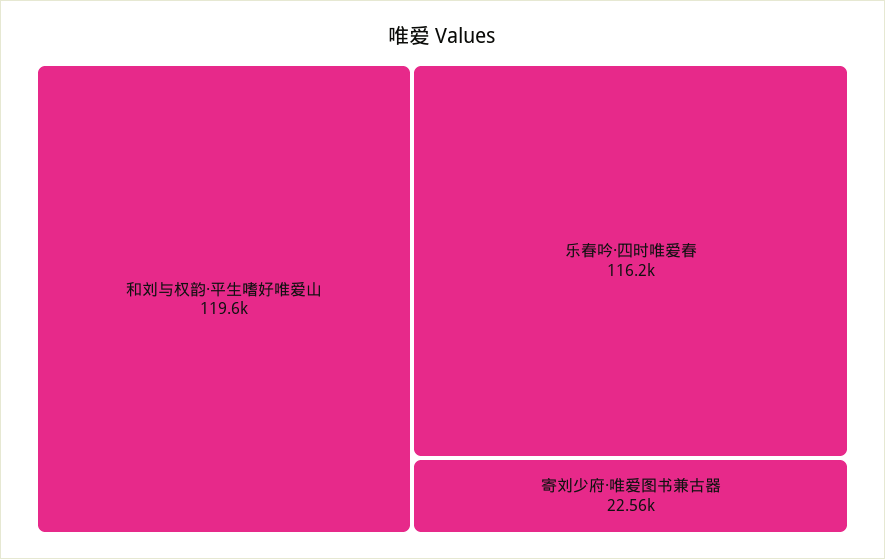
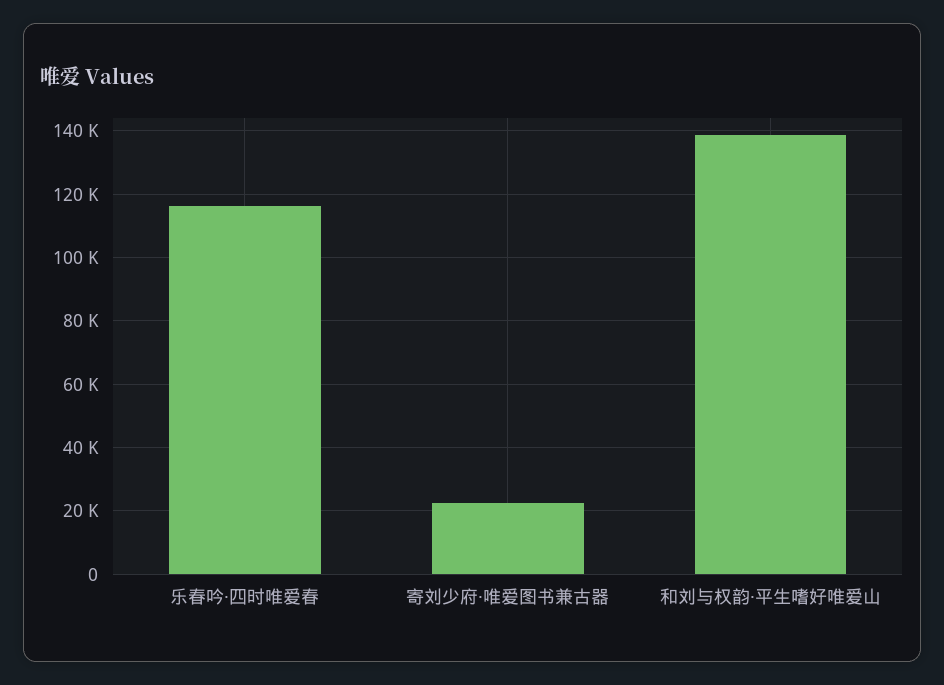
和刘与权韵·平生嗜好唯爱山: 119600 -> 138000

